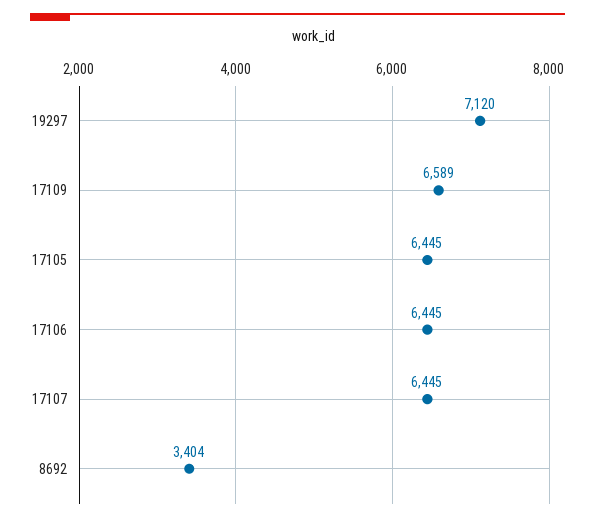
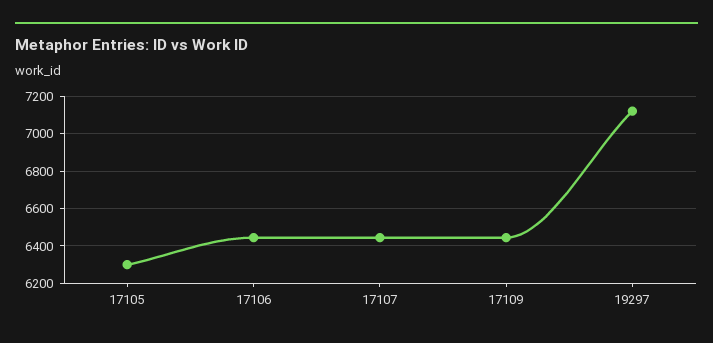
17109: 6589 -> 6450
17105: 6445 -> 6300
8692: 3404 -> none

